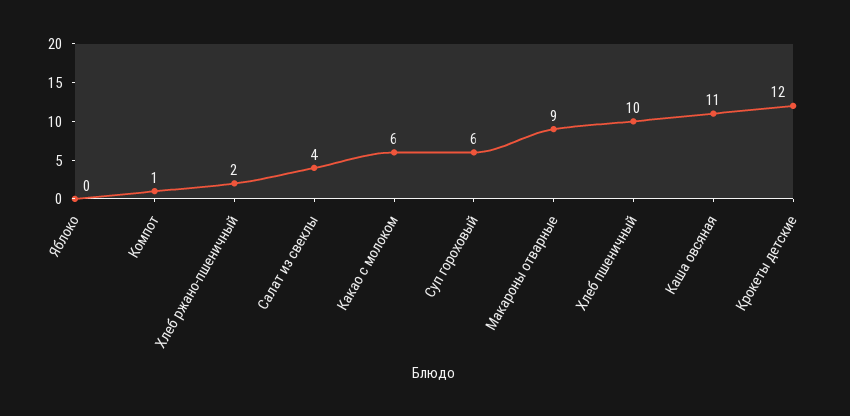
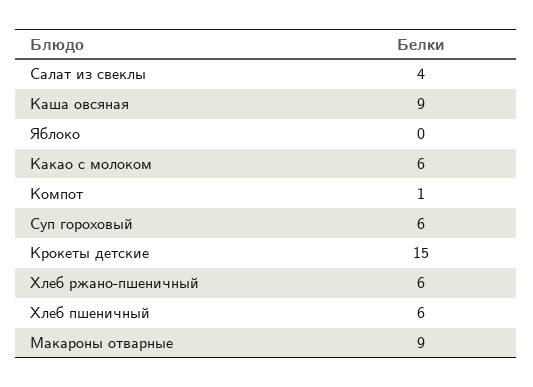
Хлеб ржано-пшеничный: 2 -> 6
Хлеб пшеничный: 10 -> 6
Каша овсяная: 11 -> 9
Крокеты детские: 12 -> 15

